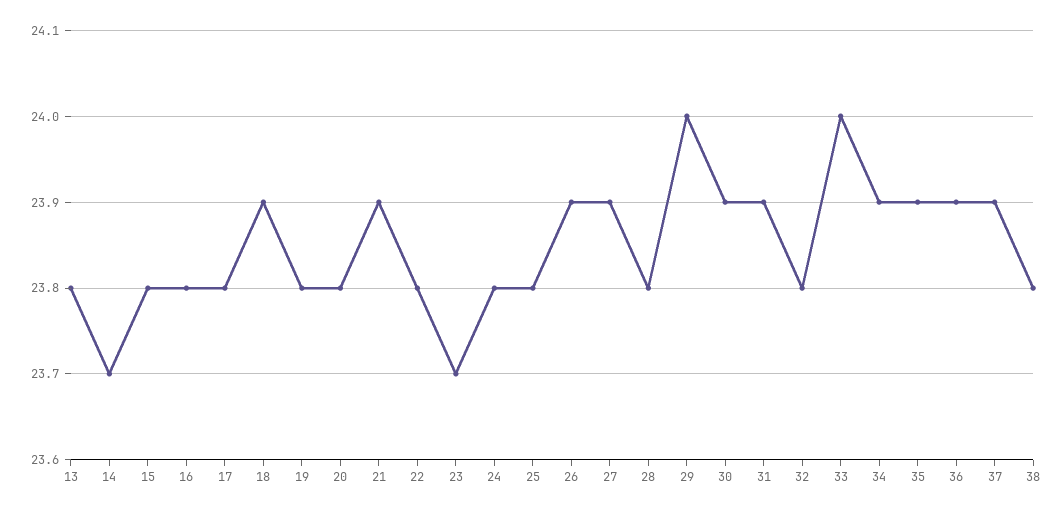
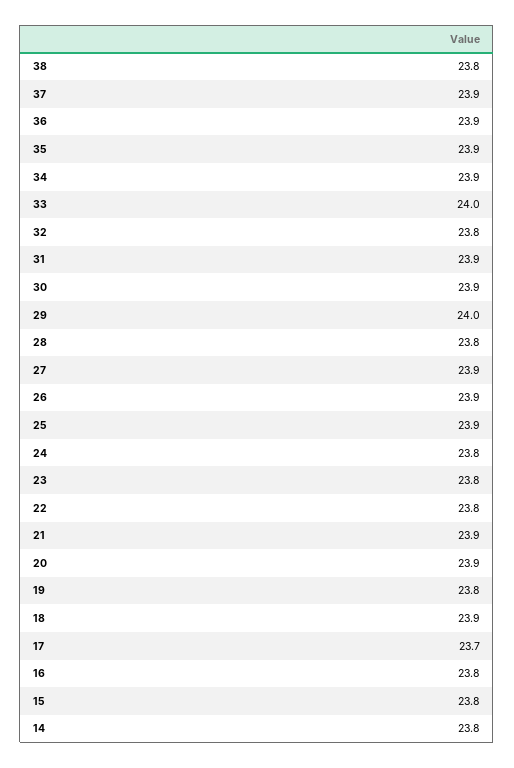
13: 23.8 -> none
14: 23.7 -> 23.8
17: 23.8 -> 23.7
20: 23.8 -> 23.9
23: 23.7 -> 23.8
25: 23.8 -> 23.9

